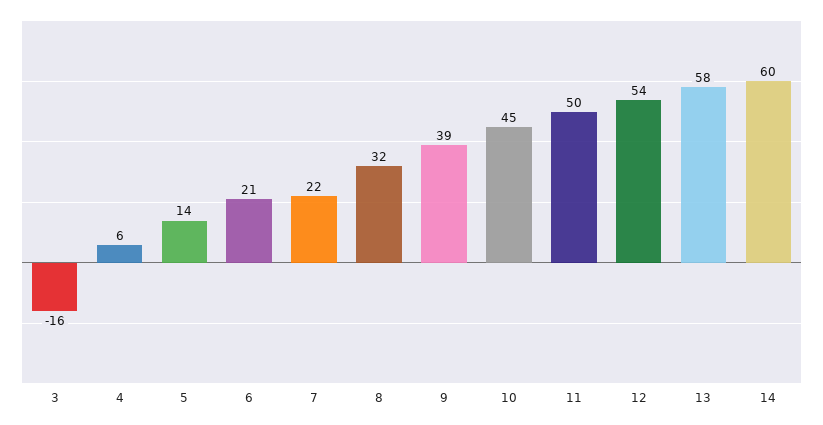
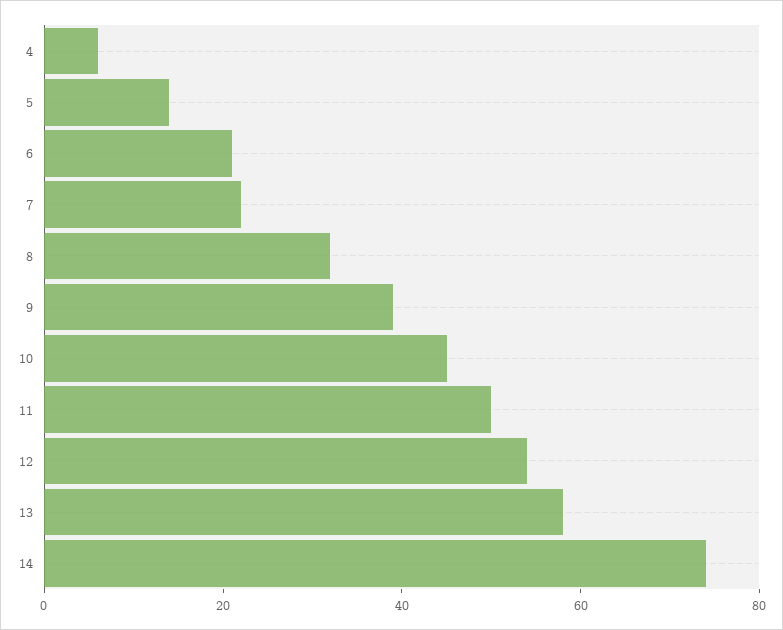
3: -16 -> none
14: 60 -> 75

